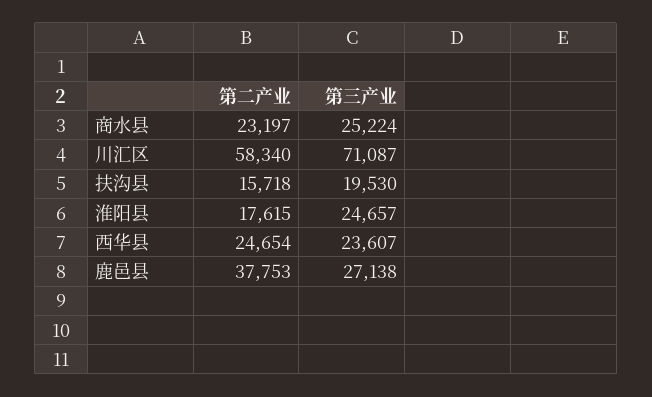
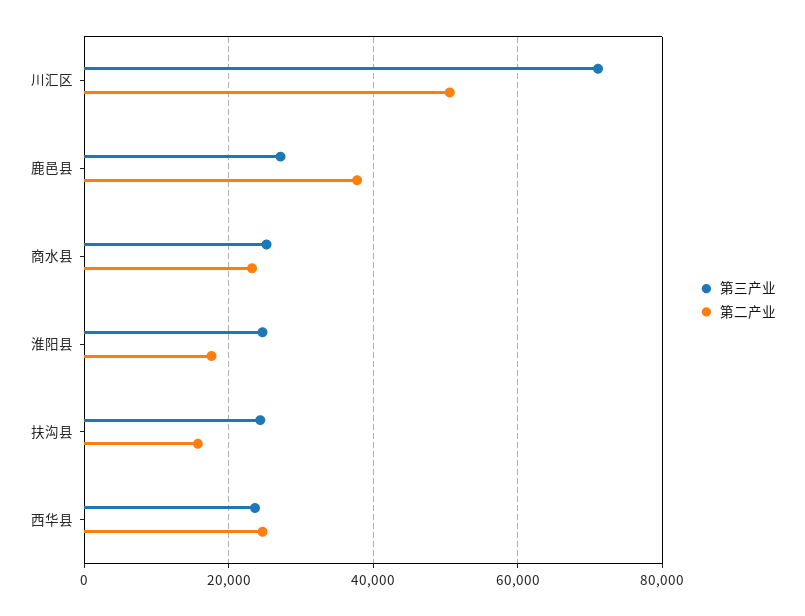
第二产业, 川汇区: 58340 -> 50000
第三产业, 扶沟县: 19530 -> 24000

